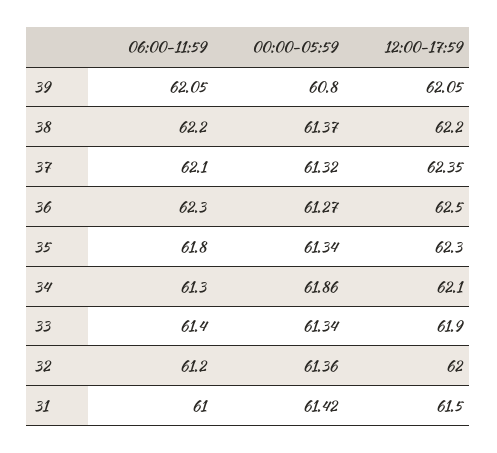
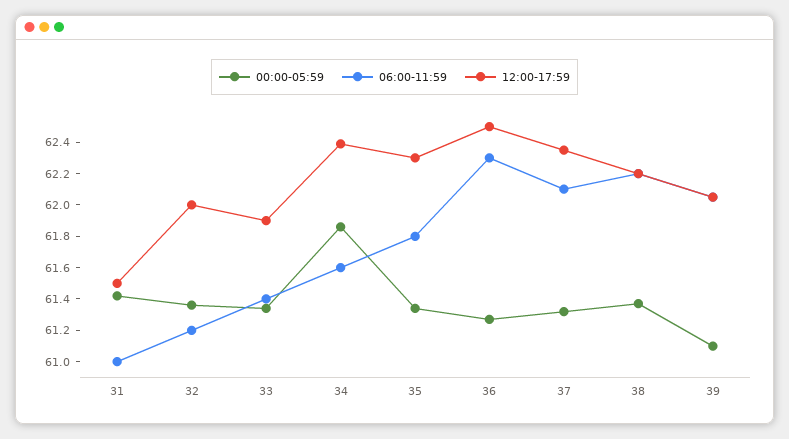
00:00-05:59, 39: 60.8 -> 61.1
06:00-11:59, 34: 61.3 -> 61.6
12:00-17:59, 34: 62.1 -> 62.4

